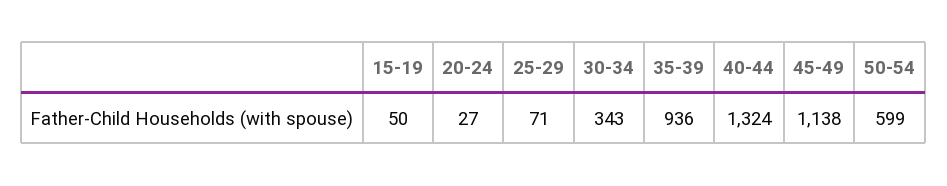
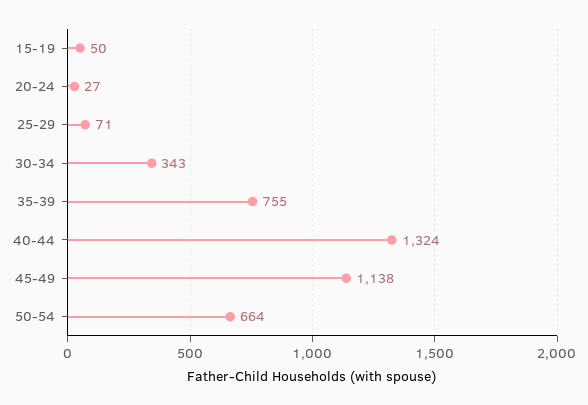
35-39: 936 -> 755
50-54: 599 -> 664

